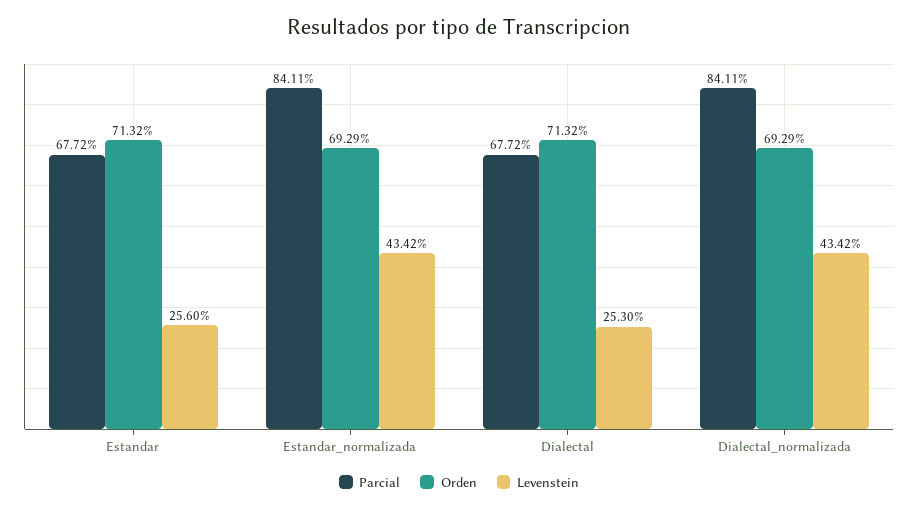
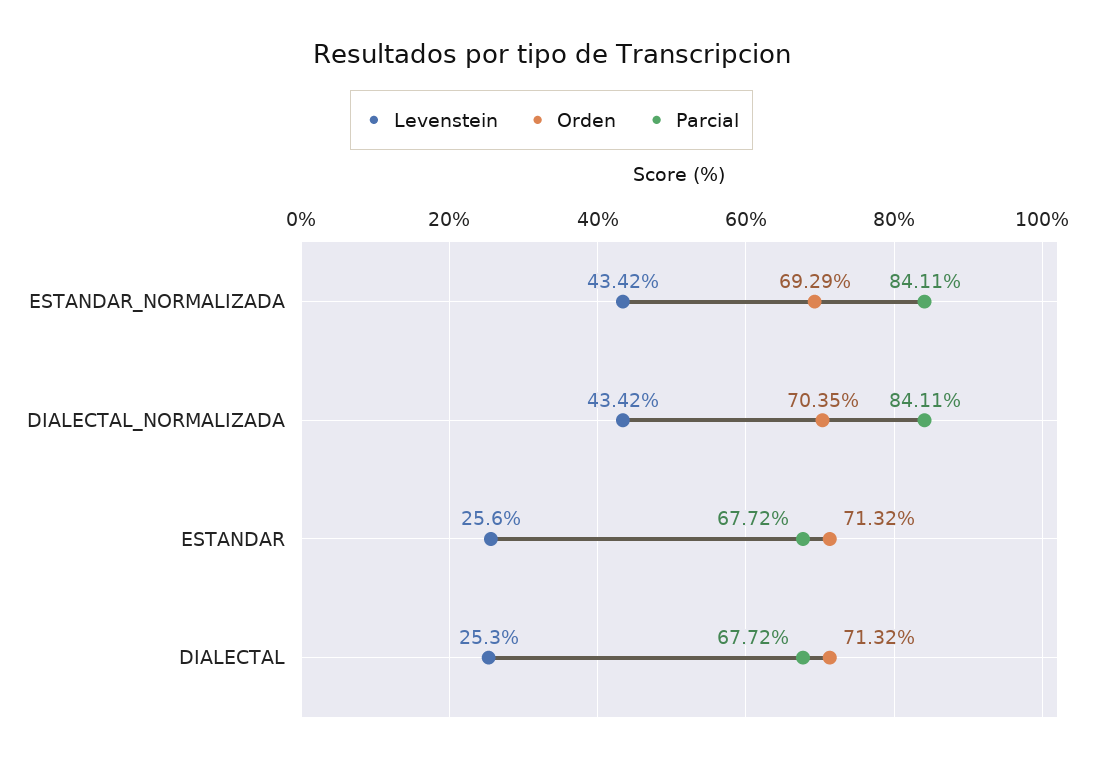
Orden, Dialectal_normalizada: 69.29 -> 70.35

